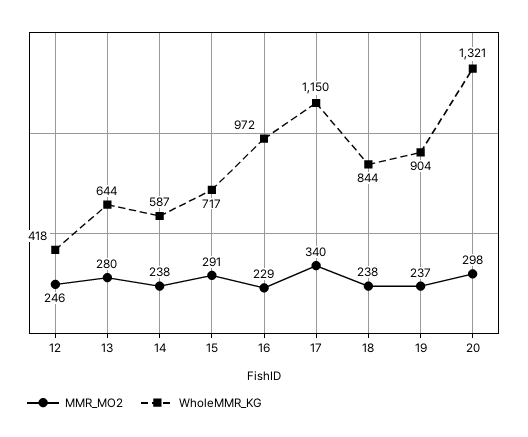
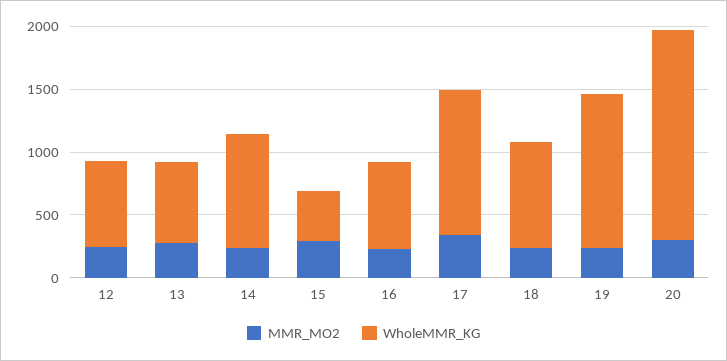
WholeMMR_KG, 12: 418 -> 700
WholeMMR_KG, 14: 587 -> 900
WholeMMR_KG, 15: 717 -> 400
WholeMMR_KG, 16: 972 -> 700
WholeMMR_KG, 19: 904 -> 1200
WholeMMR_KG, 20: 1321 -> 1700

